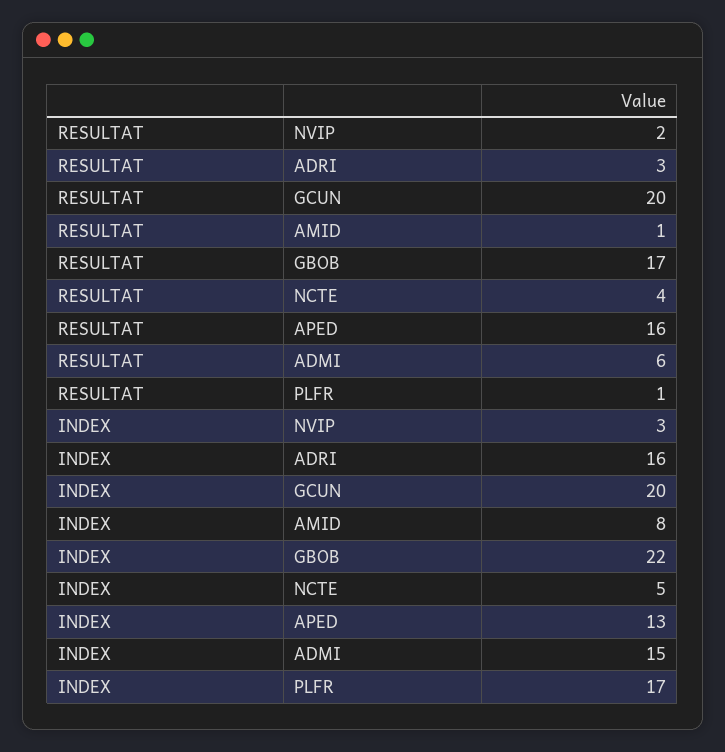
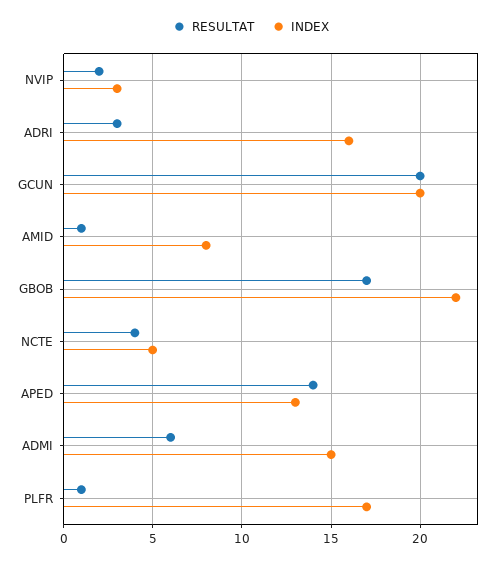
RESULTAT, APED: 16 -> 14

